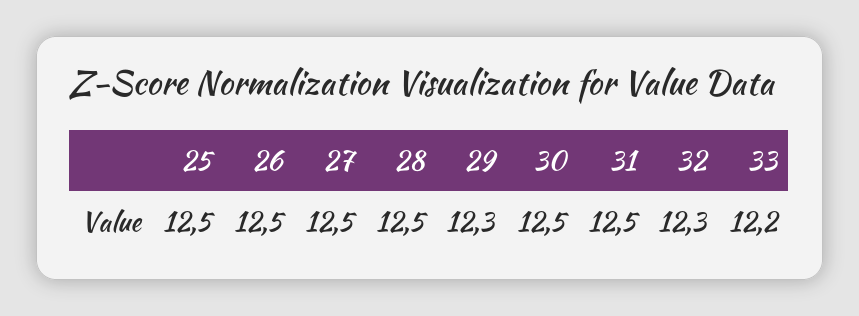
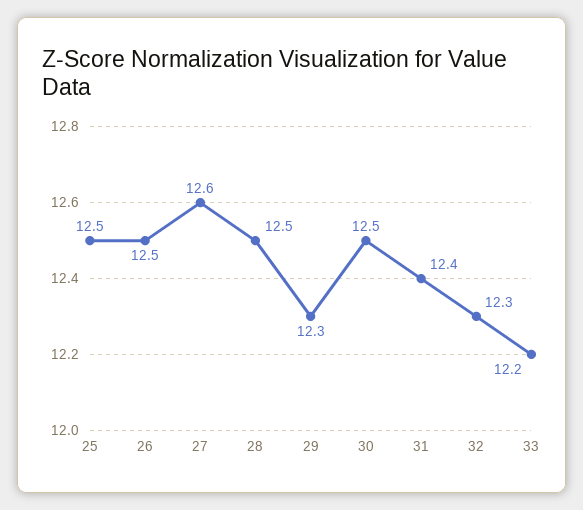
27: 12.5 -> 12.6
31: 12.5 -> 12.4

